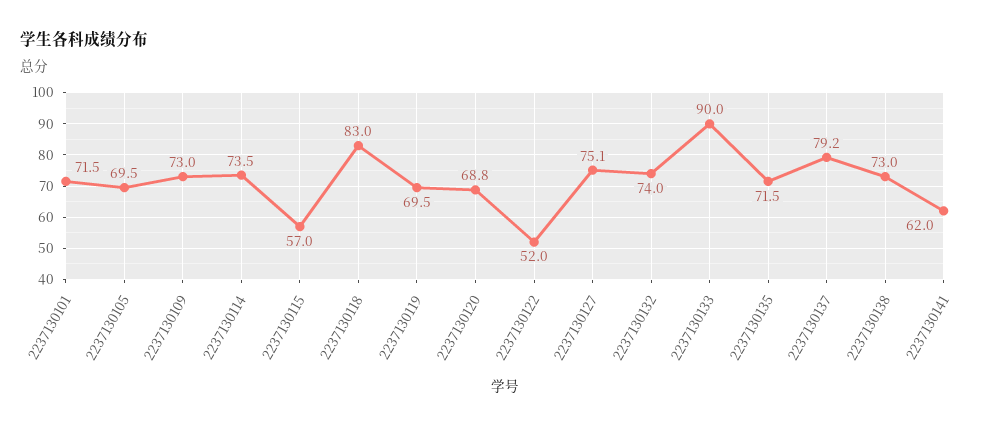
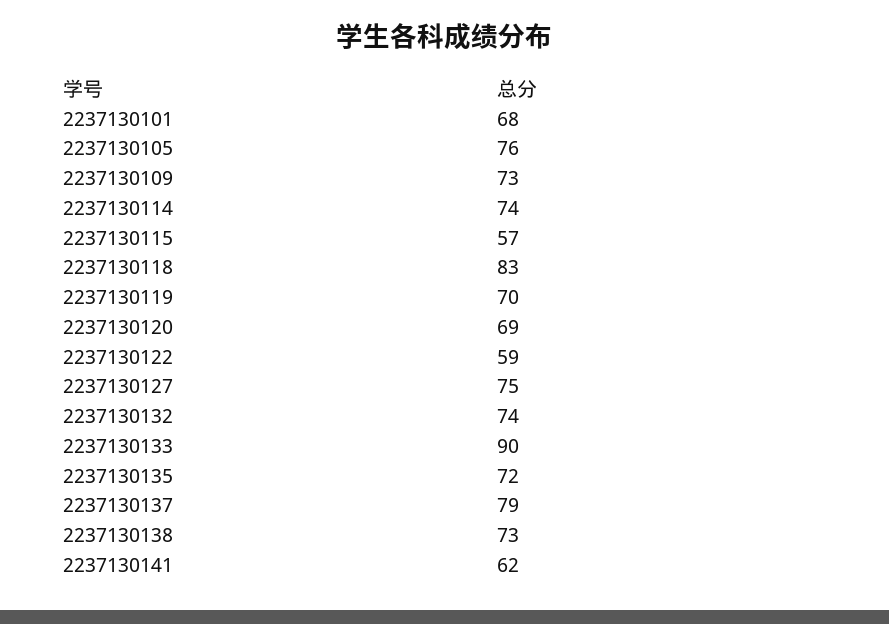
2237130101: 71.5 -> 68
2237130105: 69.5 -> 76
2237130122: 52 -> 59

